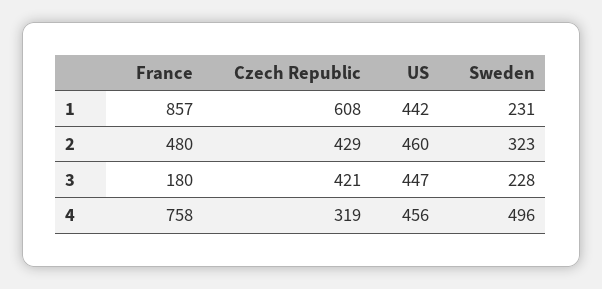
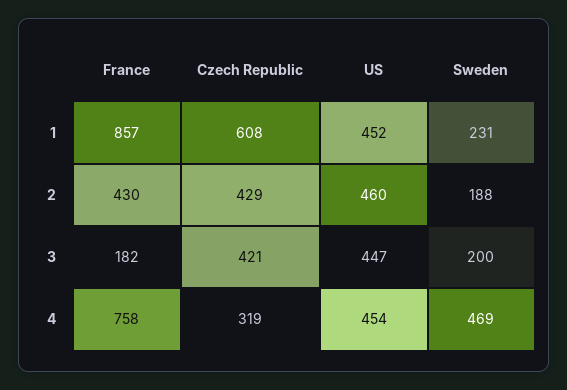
US, 1: 442 -> 452
France, 2: 480 -> 430
Sweden, 2: 323 -> 188
France, 3: 180 -> 182
Sweden, 3: 228 -> 200
US, 4: 456 -> 454
Sweden, 4: 496 -> 469

